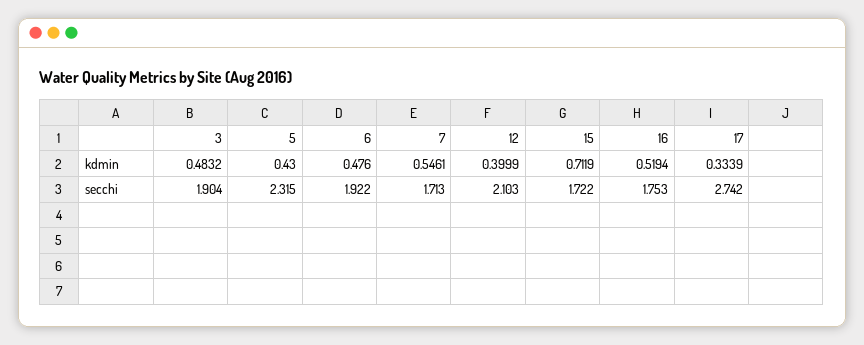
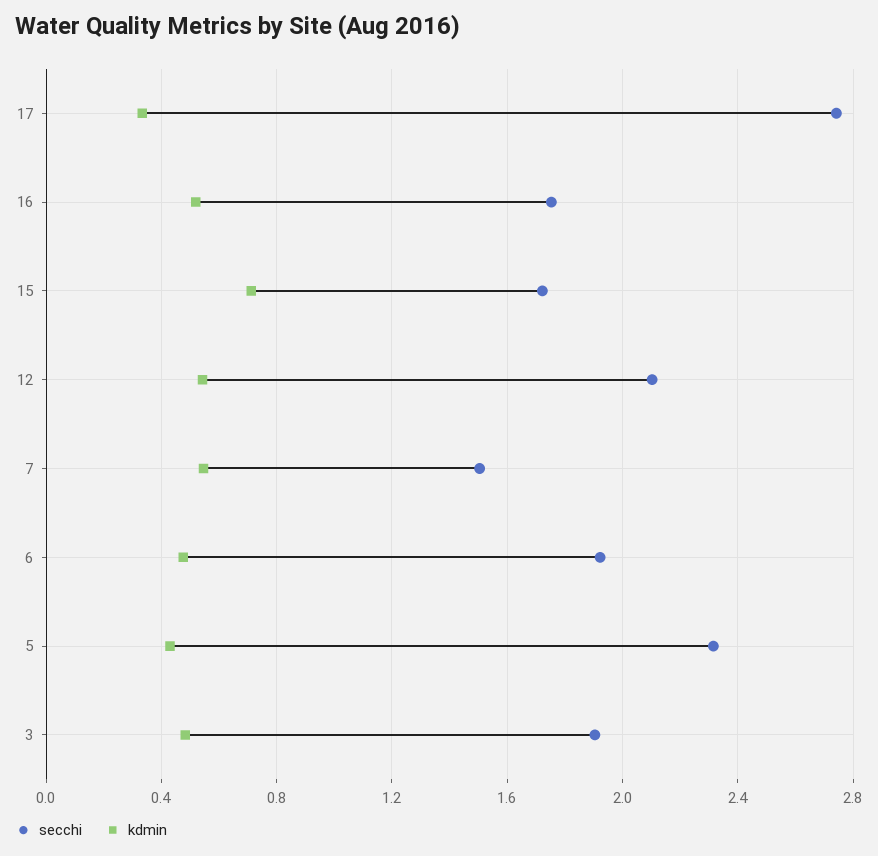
kdmin, 12: 0.3999 -> 0.55
secchi, 7: 1.713 -> 1.5

